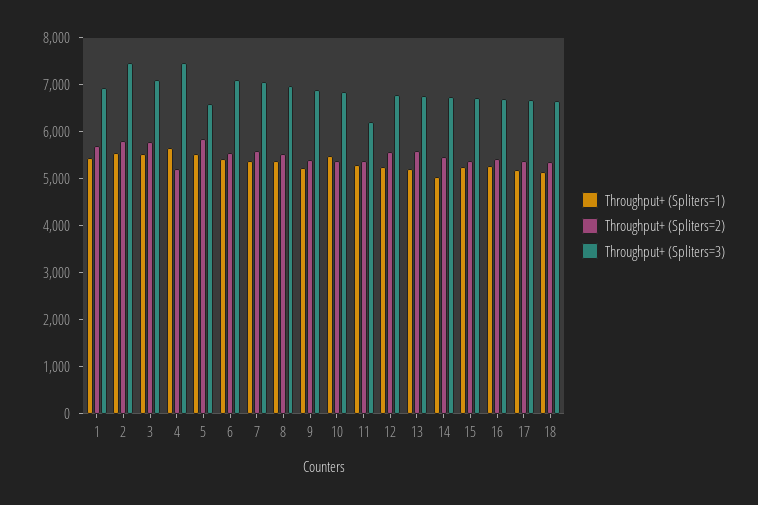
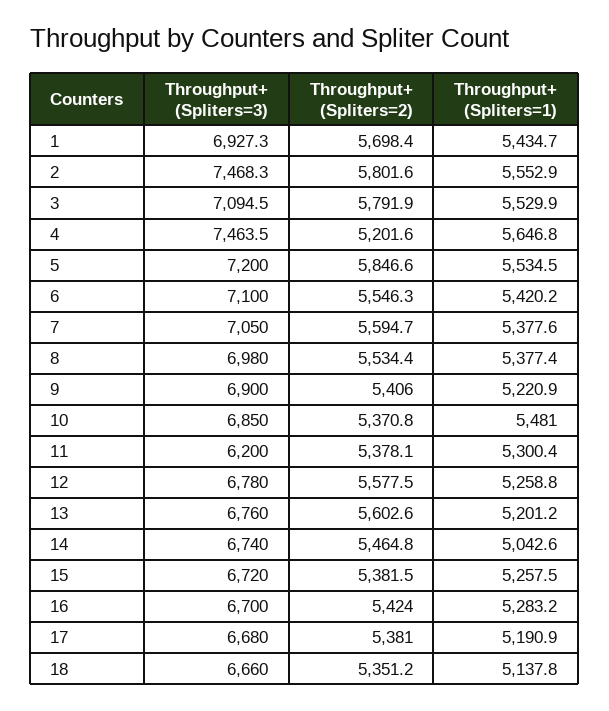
Throughput+ (Spliters=3), 5: 6600 -> 7200

